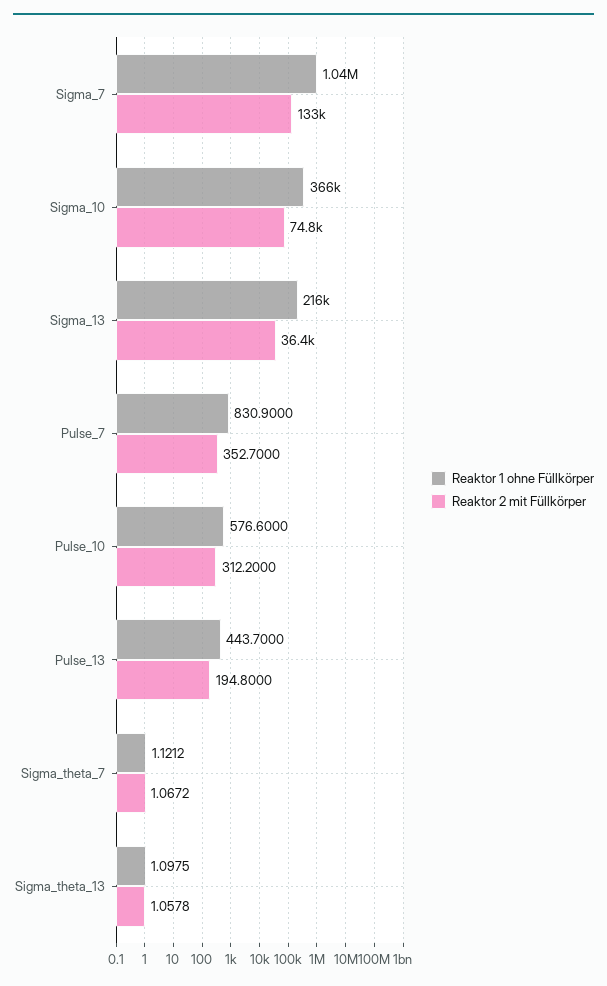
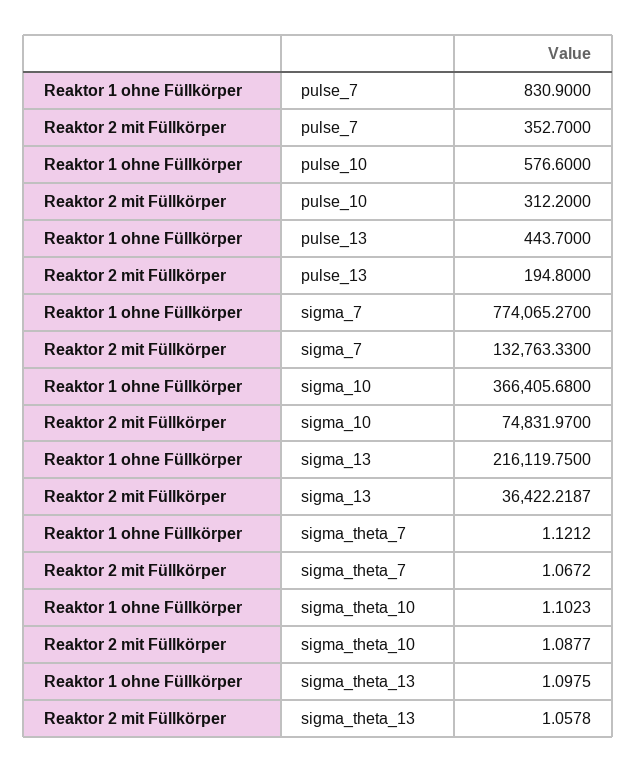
Reaktor 1 ohne Füllkörper, Sigma_7: 1040000 -> 774065.27
Reaktor 1 ohne Füllkörper, sigma_theta_10: none -> 1.1023
Reaktor 2 mit Füllkörper, sigma_theta_10: none -> 1.0877

